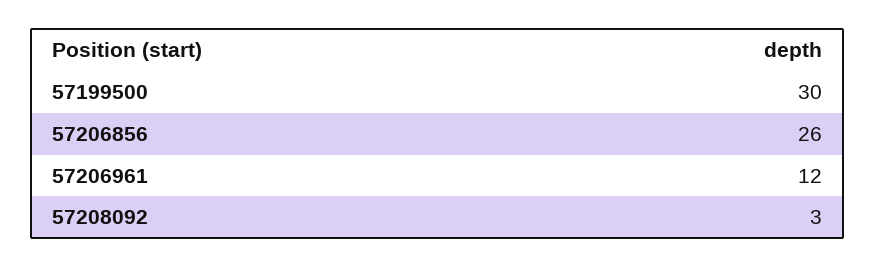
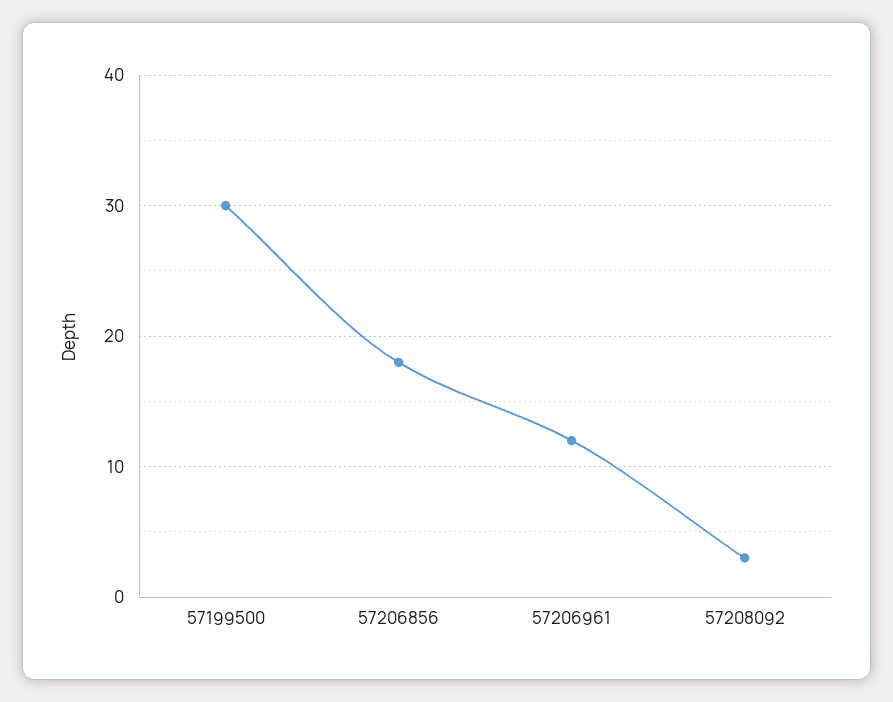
57206856: 26 -> 18

